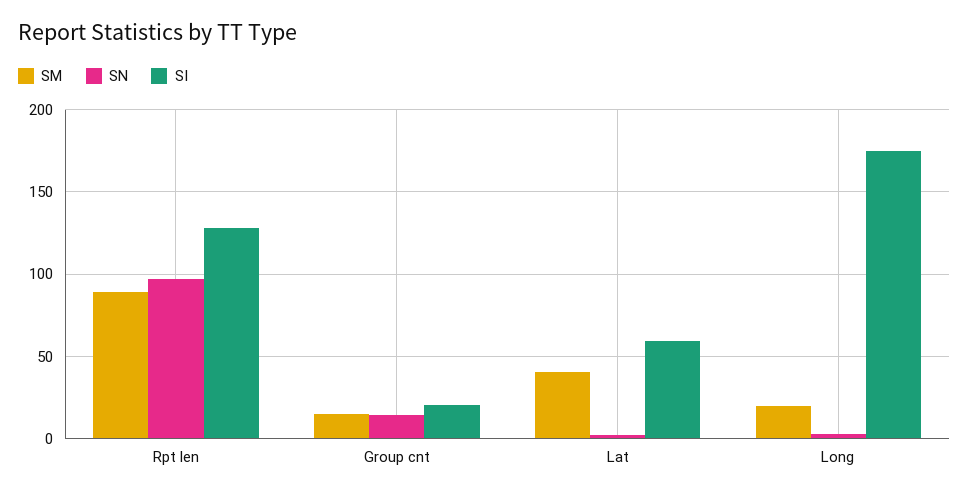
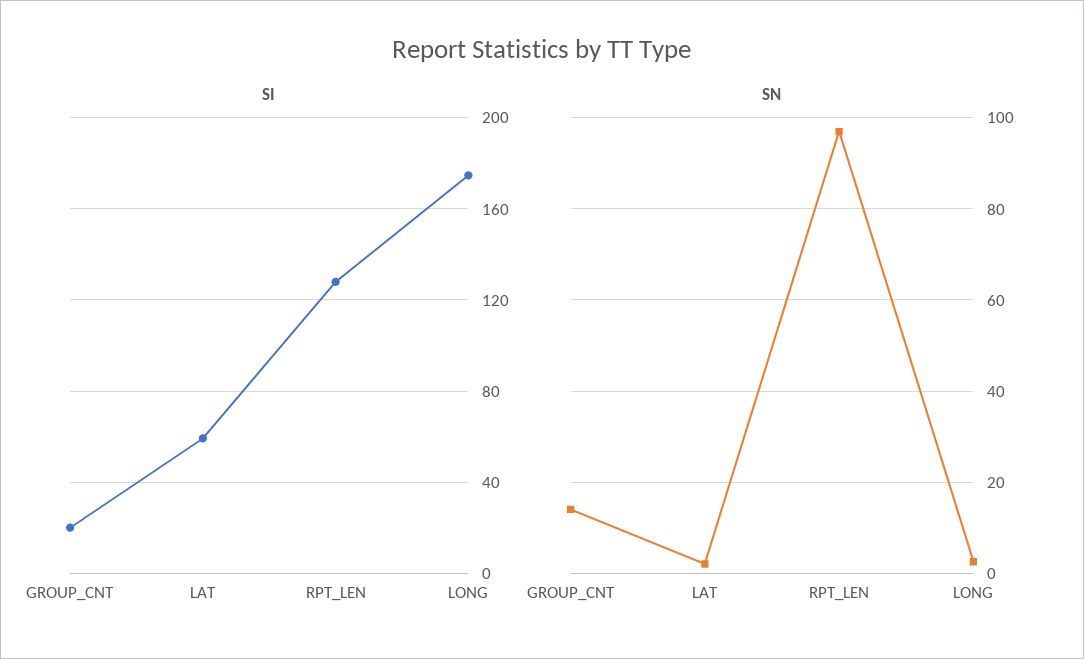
SM, Rpt len: 90 -> none
SM, Group cnt: 15 -> none
SM, Lat: 40 -> none
SM, Long: 20 -> none

